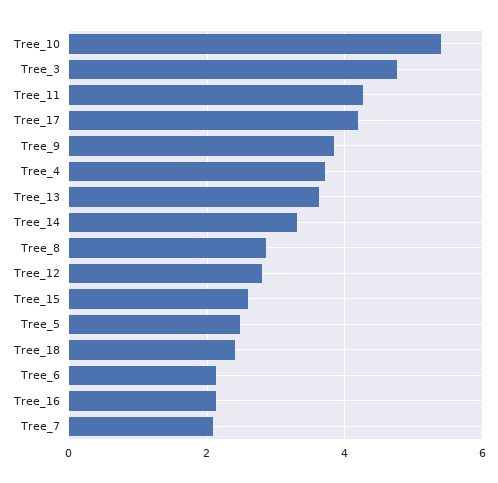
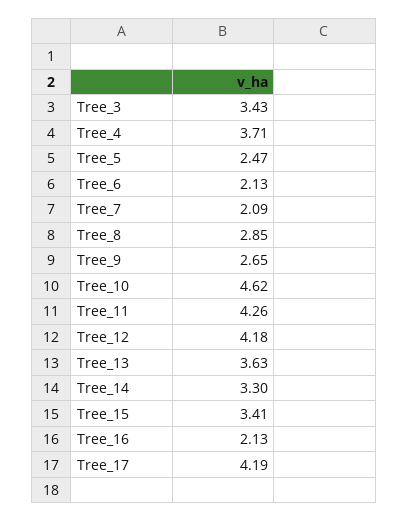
Tree_10: 5.4 -> 4.62
Tree_3: 4.8 -> 3.43
Tree_9: 3.8 -> 2.65
Tree_12: 2.8 -> 4.18
Tree_15: 2.6 -> 3.41
Tree_18: 2.4 -> none

